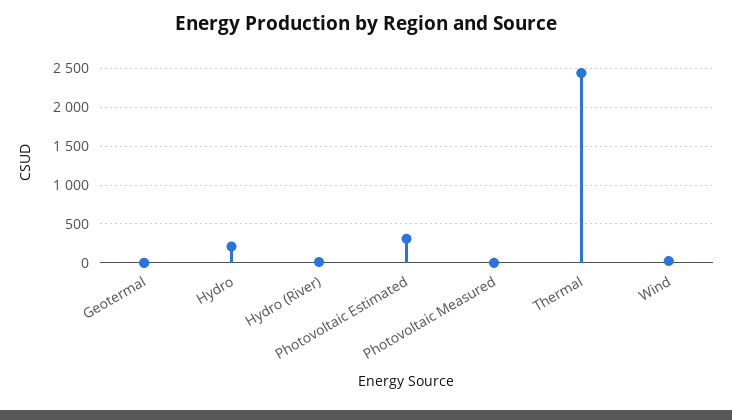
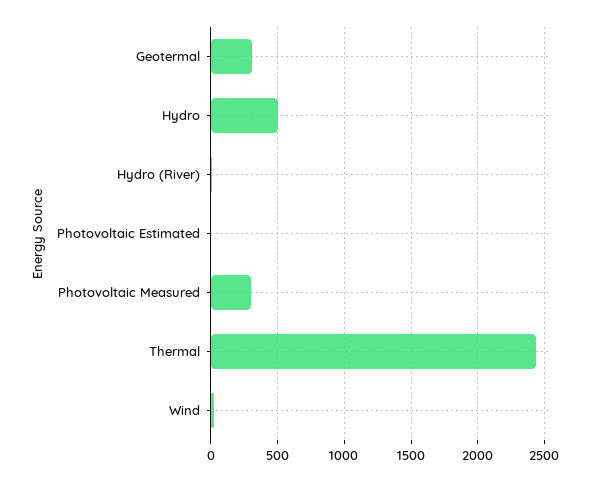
Geotermal: 0 -> 300
Hydro: 200 -> 500
Photovoltaic Estimated: 300 -> 0
Photovoltaic Measured: 0 -> 300

